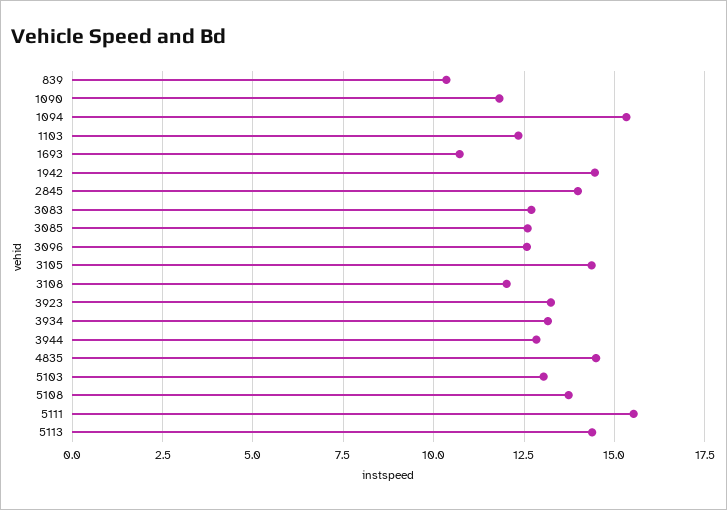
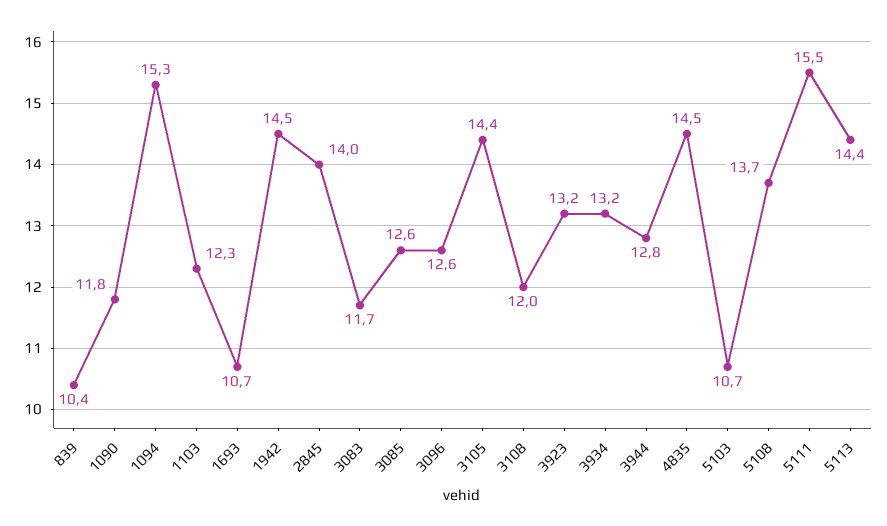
3083: 12.75 -> 11.7
5103: 13 -> 10.7

